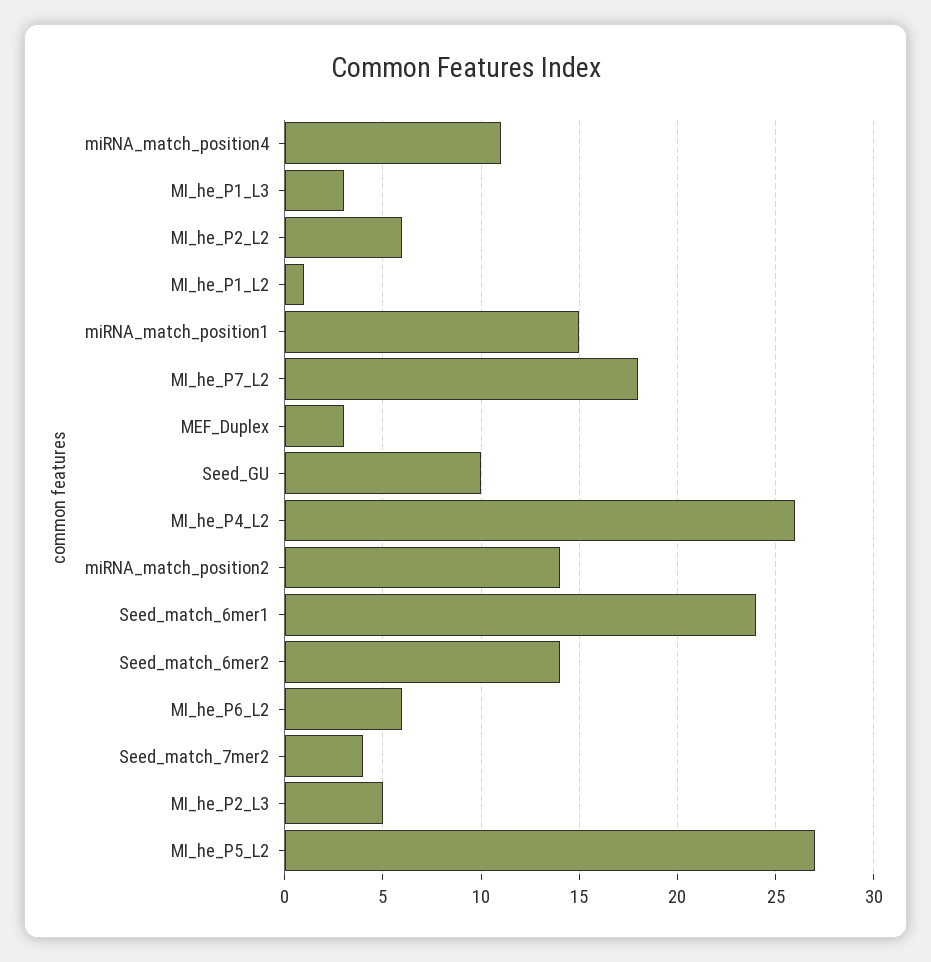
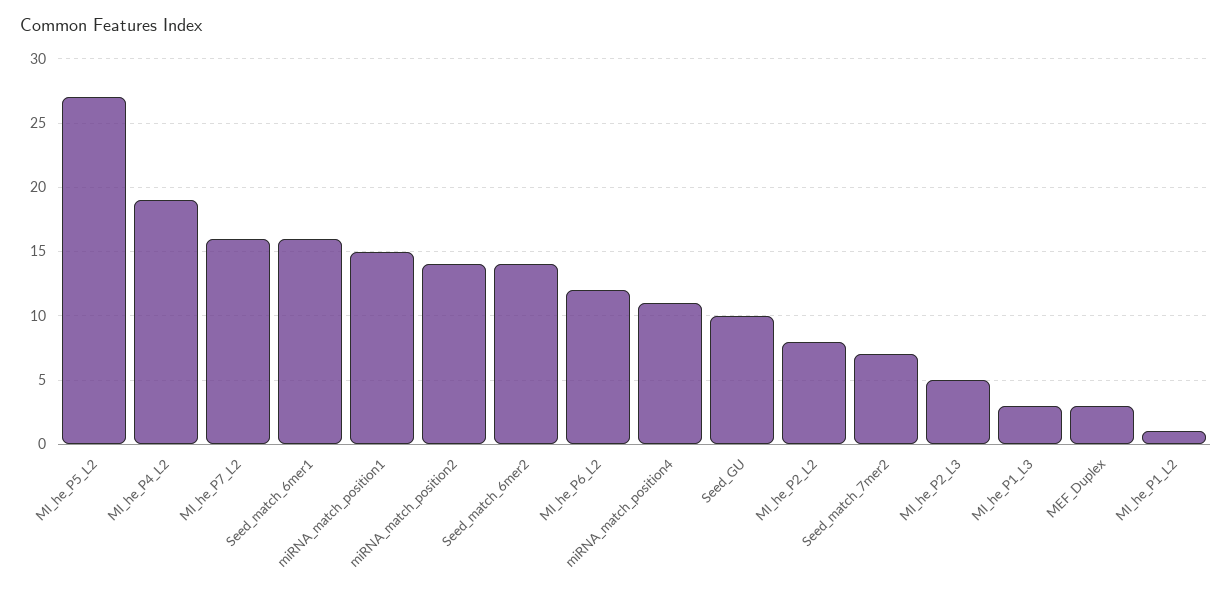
MI_he_P2_L2: 6 -> 8
MI_he_P7_L2: 18 -> 16
MI_he_P4_L2: 26 -> 19
Seed_match_6mer1: 24 -> 16
MI_he_P6_L2: 6 -> 12
Seed_match_7mer2: 4 -> 7

